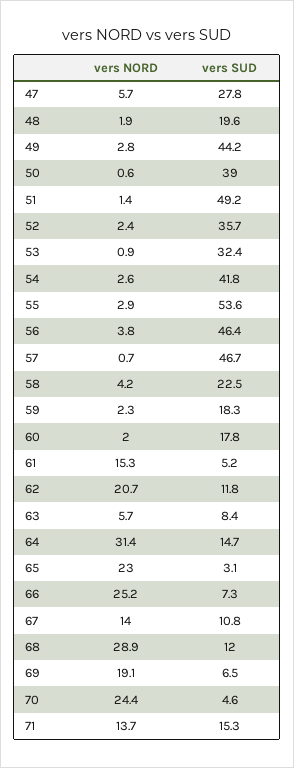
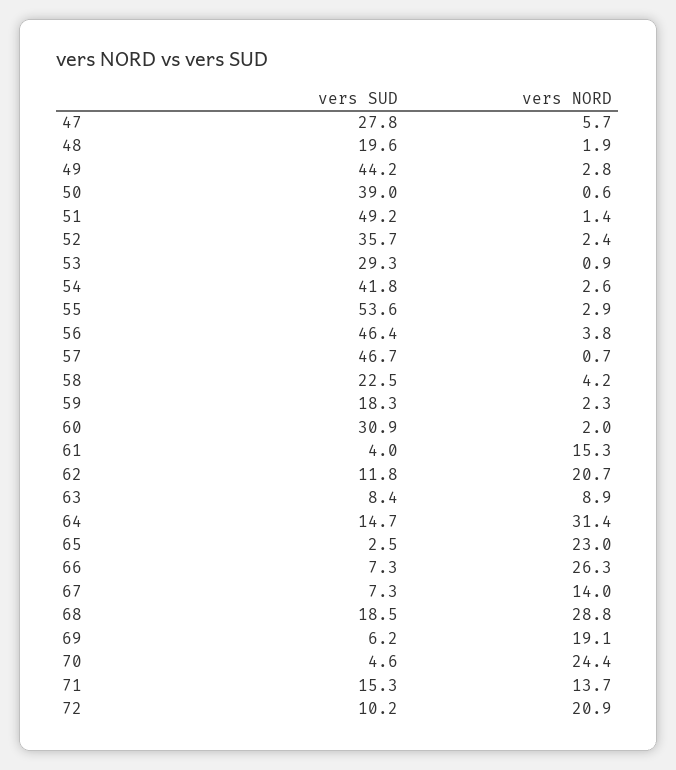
vers SUD, 53: 32.4 -> 29.3
vers SUD, 60: 17.8 -> 30.9
vers SUD, 61: 5.2 -> 4
vers NORD, 63: 5.7 -> 8.9
vers SUD, 65: 3.1 -> 2.5
vers NORD, 66: 25.2 -> 26.3
vers SUD, 67: 10.8 -> 7.3
vers NORD, 68: 28.9 -> 28.8
vers SUD, 68: 12 -> 18.5
vers SUD, 69: 6.5 -> 6.2
vers SUD, 72: none -> 10.2
vers NORD, 72: none -> 20.9

